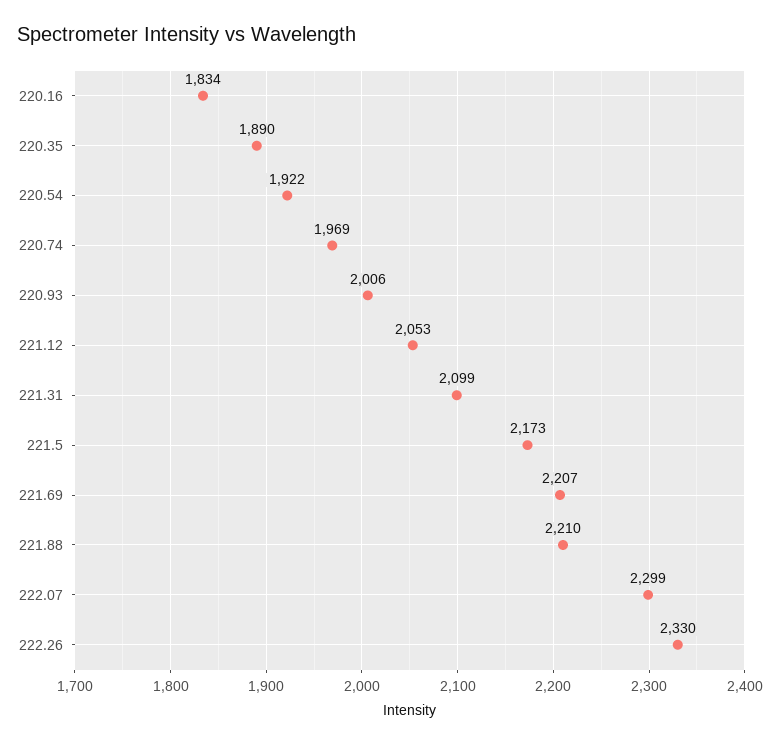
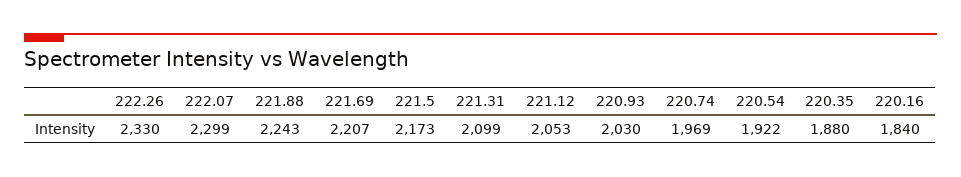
220.16: 1834 -> 1840
220.35: 1890 -> 1880
220.93: 2006 -> 2030
221.88: 2210 -> 2243

